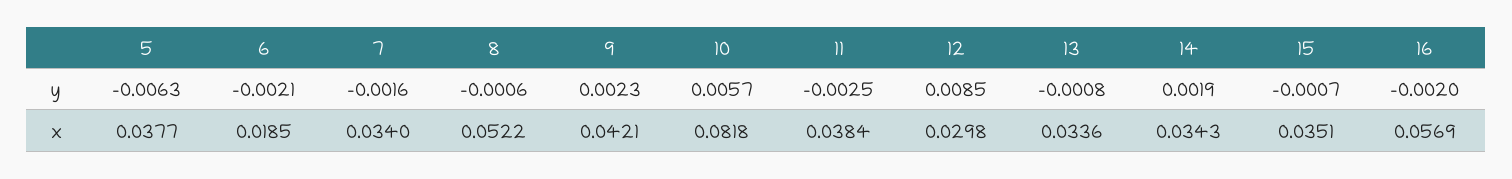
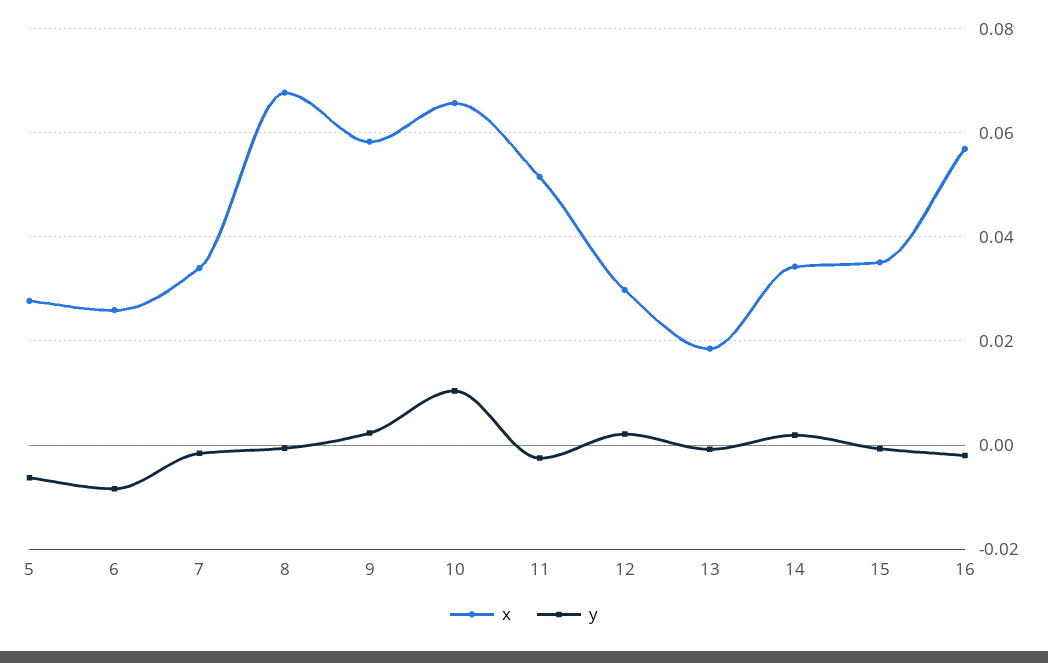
y, 6: -0.0021 -> -0.008
y, 10: 0.0057 -> 0.01
y, 12: 0.0085 -> 0.002
x, 5: 0.0377 -> 0.028
x, 6: 0.0185 -> 0.026
x, 8: 0.0522 -> 0.068
x, 9: 0.0421 -> 0.058
x, 10: 0.0818 -> 0.066
x, 11: 0.0384 -> 0.052
x, 13: 0.0336 -> 0.018

